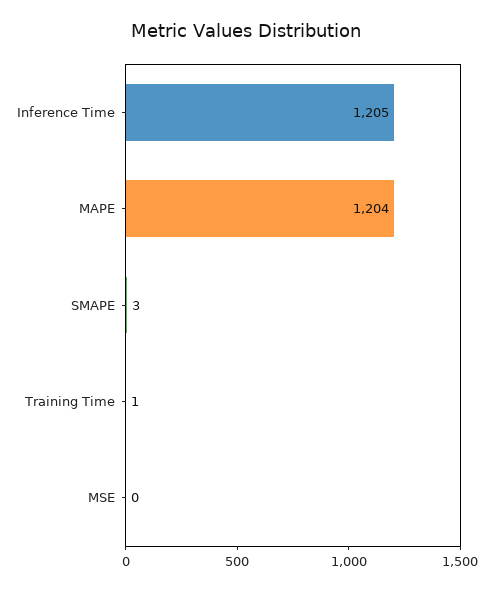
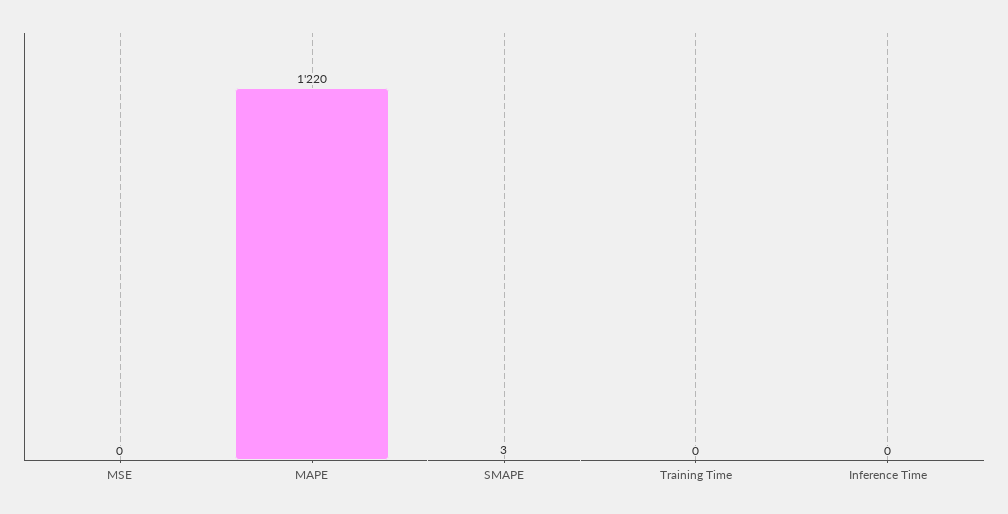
Inference Time: 1205 -> 0
MAPE: 1204 -> 1220
Training Time: 1 -> 0

